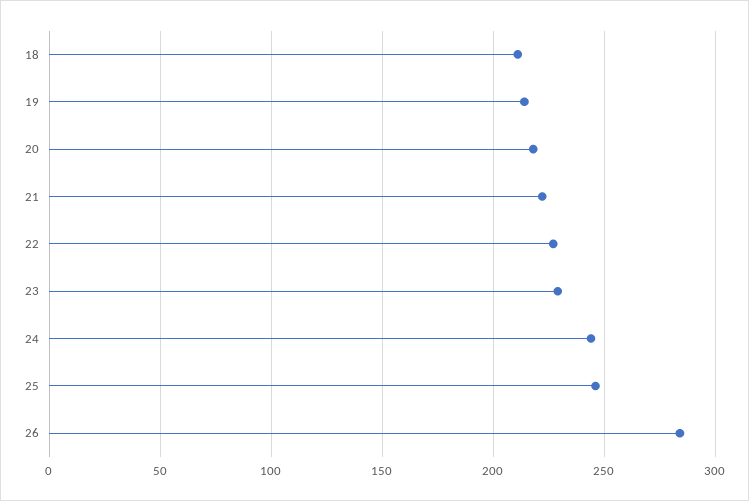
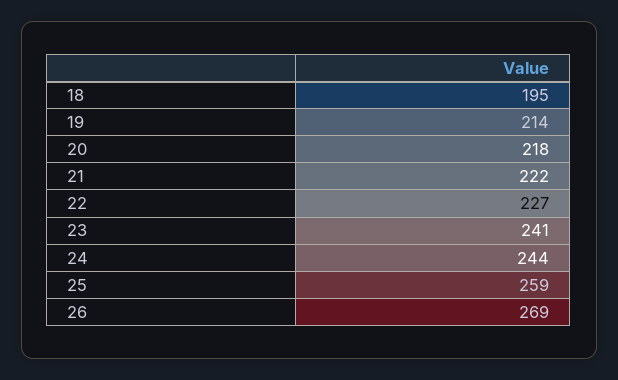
18: 210 -> 195
23: 230 -> 241
25: 245 -> 259
26: 285 -> 269

